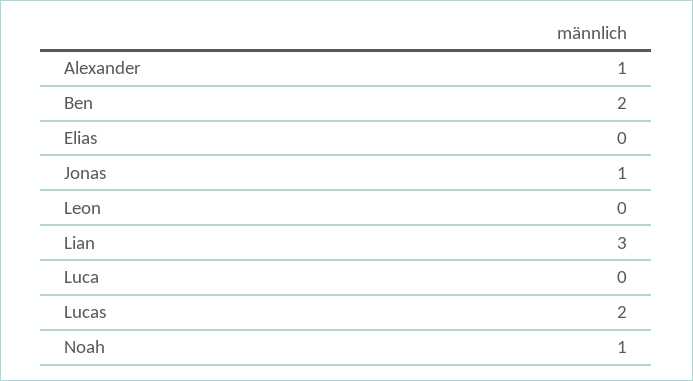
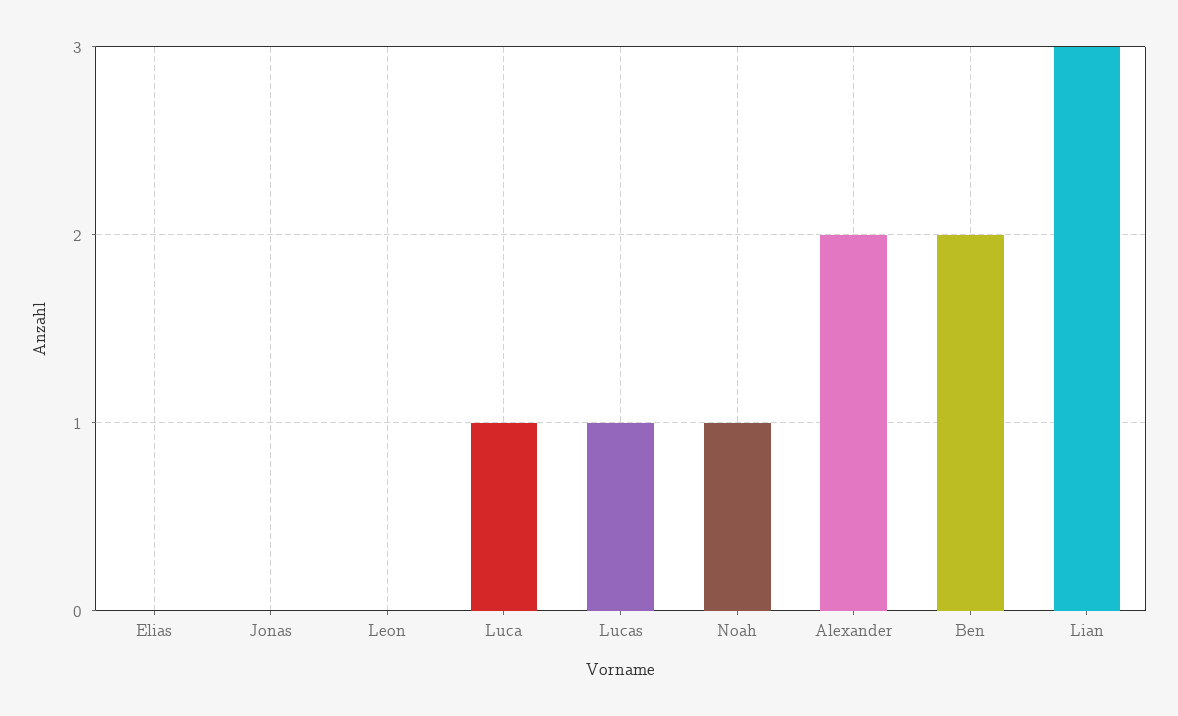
Alexander: 1 -> 2
Jonas: 1 -> 0
Luca: 0 -> 1
Lucas: 2 -> 1

